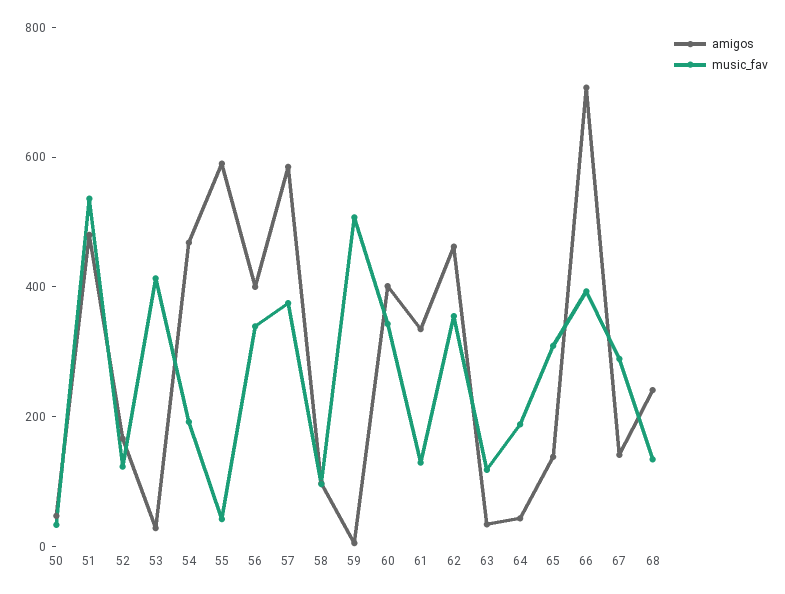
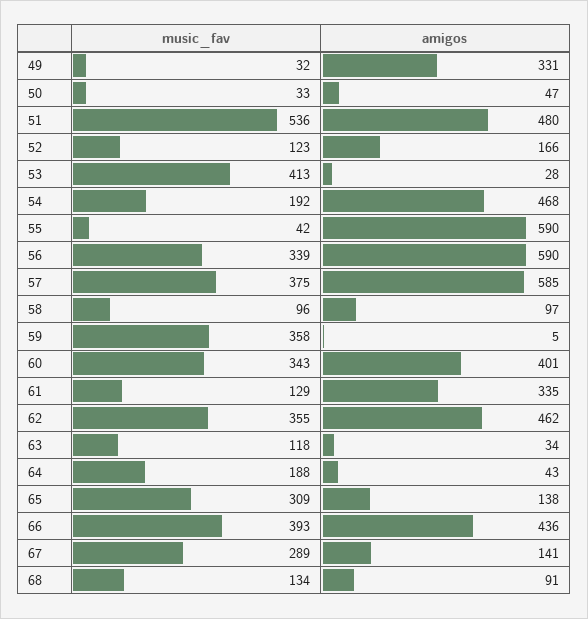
amigos, 56: 400 -> 590
music_fav, 59: 500 -> 358
amigos, 66: 700 -> 436
amigos, 68: 250 -> 91
music_fav, 49: none -> 32
amigos, 49: none -> 331

